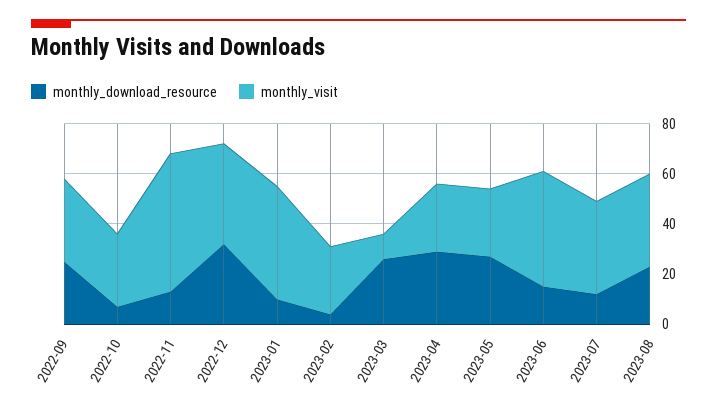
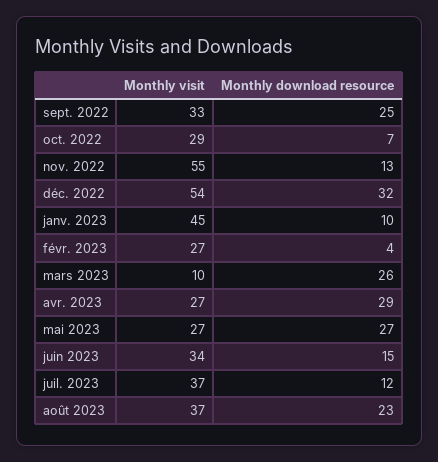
monthly_visit, 2022-12: 40 -> 54
monthly_visit, 2023-06: 45 -> 34

